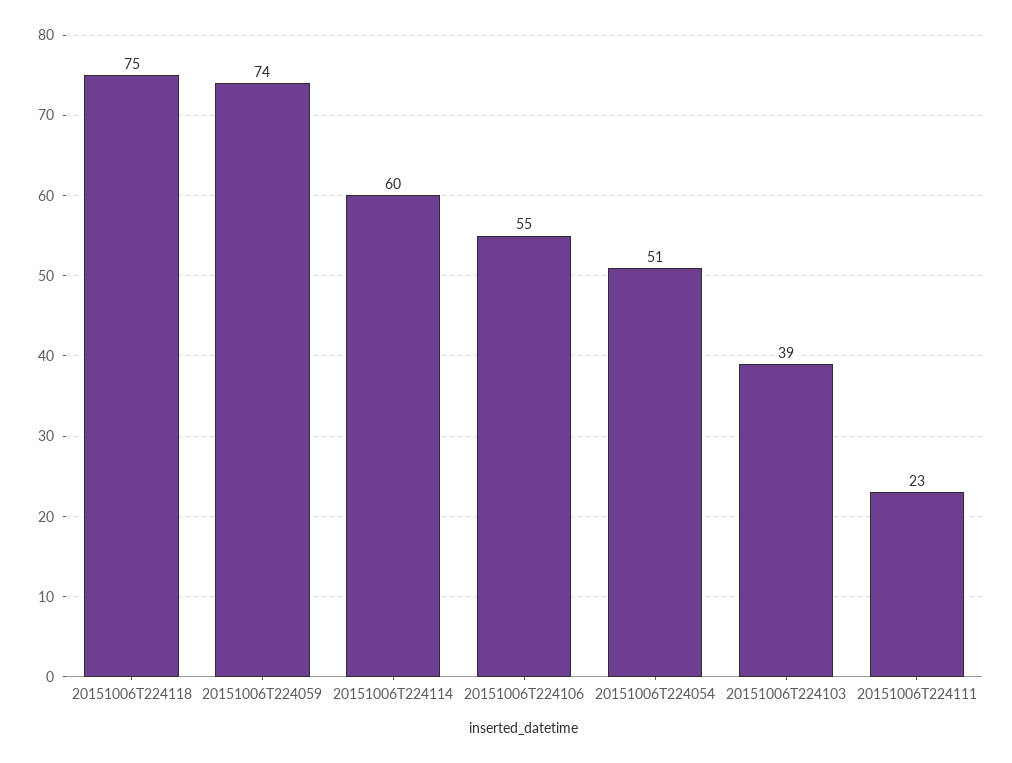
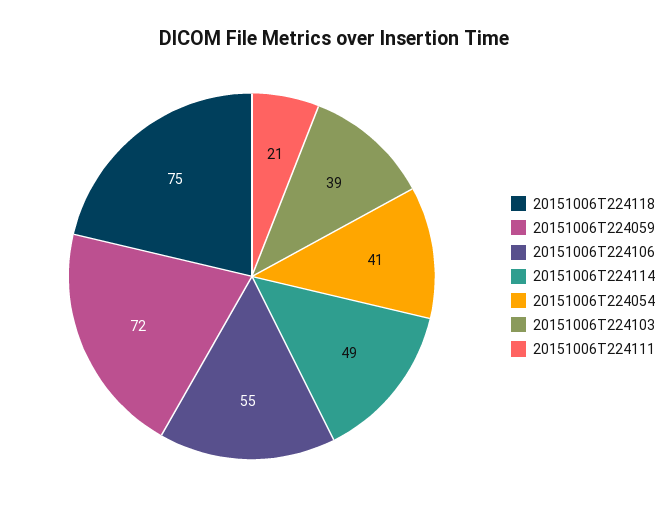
20151006T224059: 74 -> 72
20151006T224114: 60 -> 49
20151006T224054: 51 -> 41
20151006T224111: 23 -> 21

